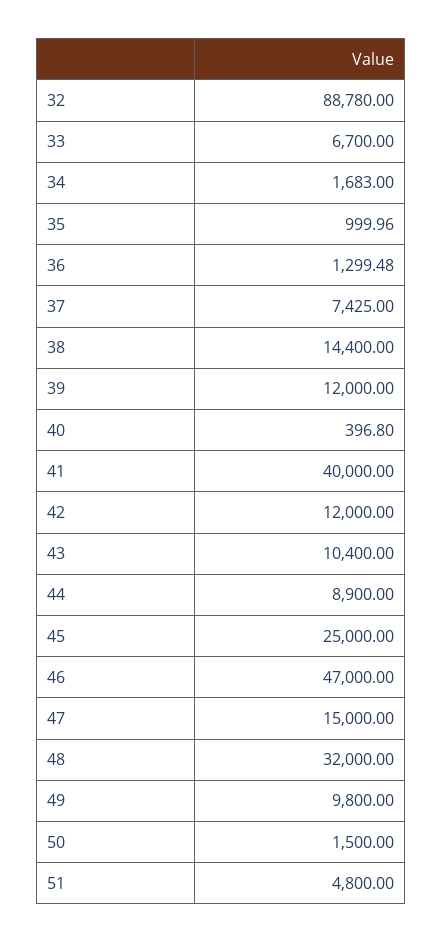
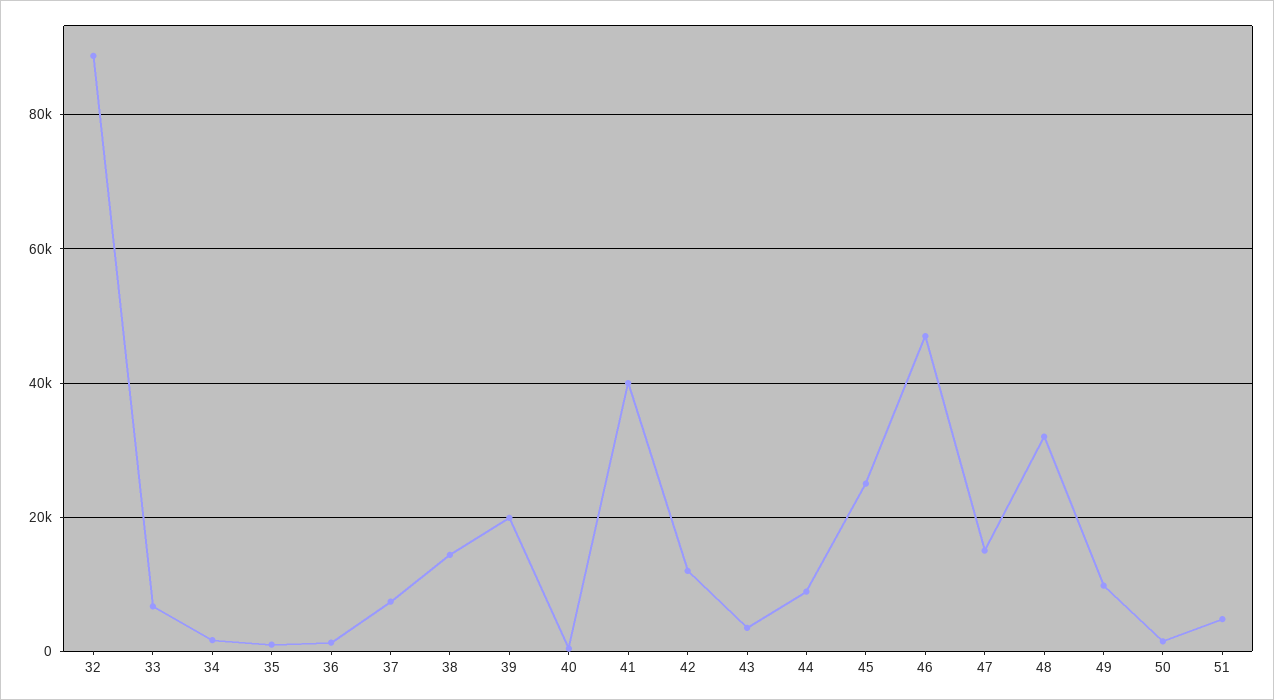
39: 12000 -> 20000
43: 10400 -> 4000

